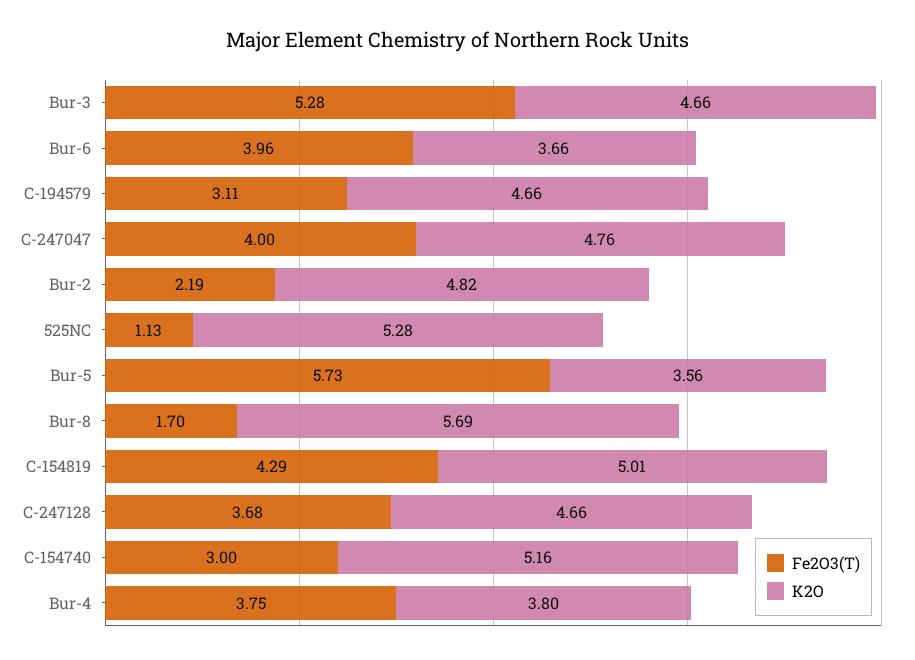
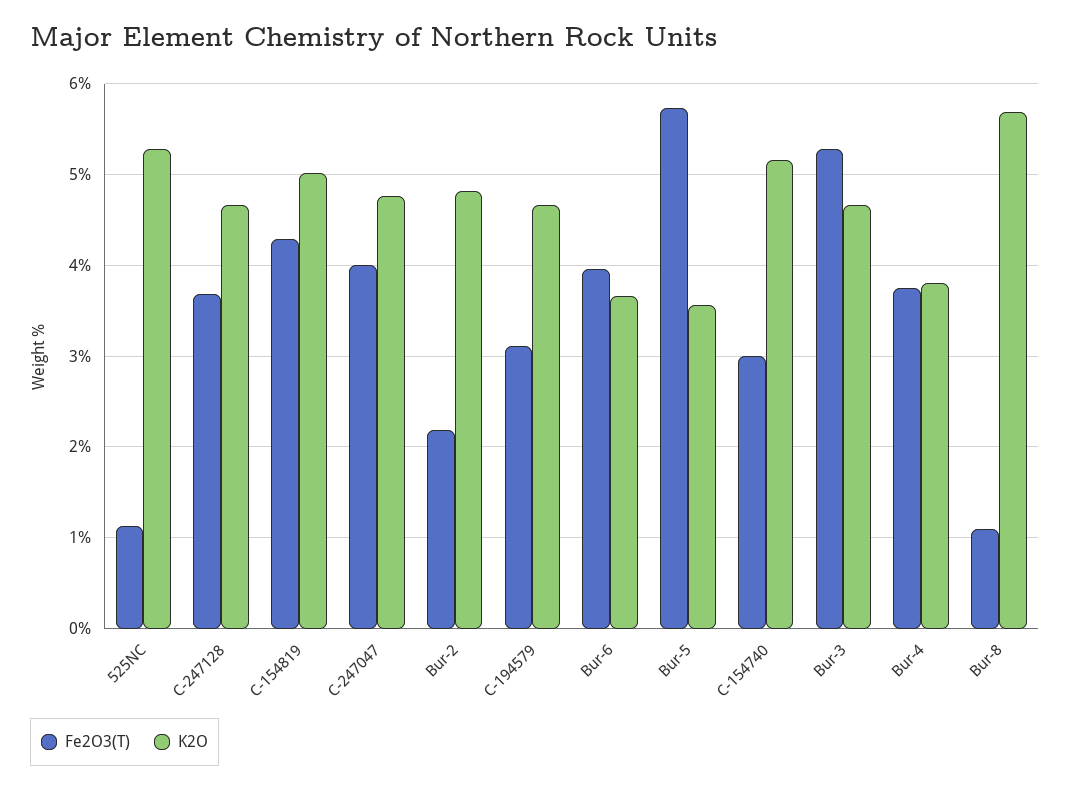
Fe2O3(T), Bur-8: 1.7 -> 1.1

